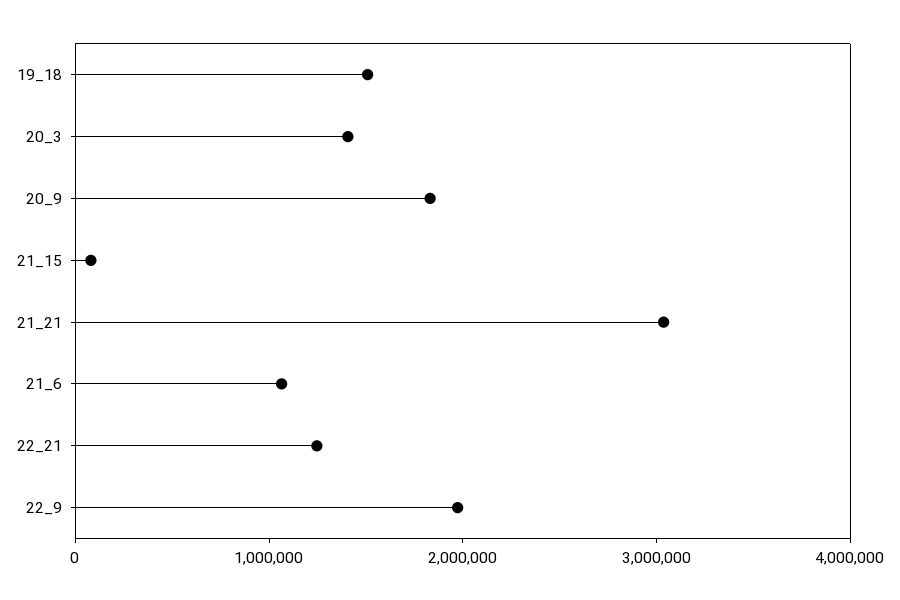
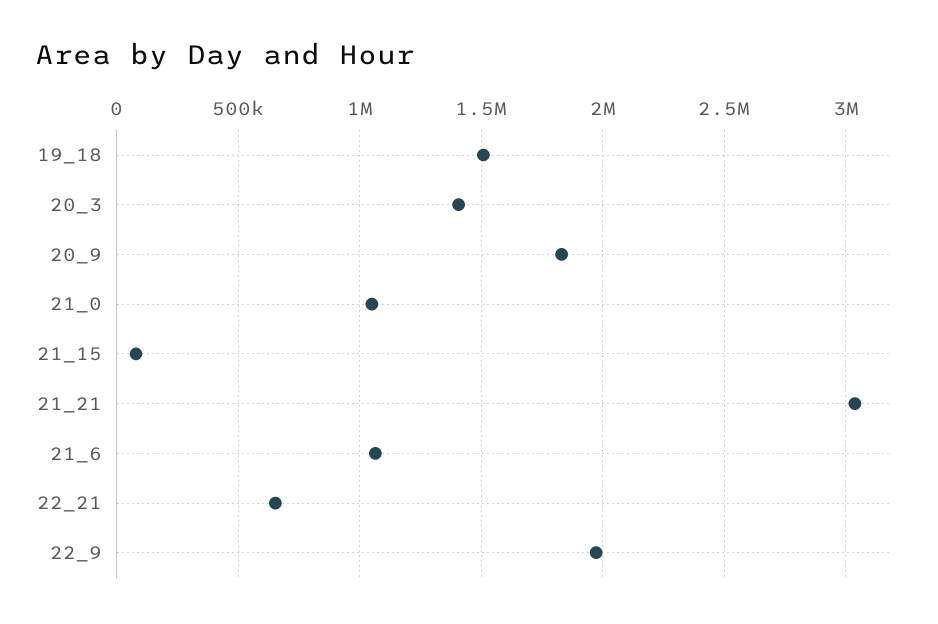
22_21: 1200000 -> 650000
21_0: none -> 1050000

